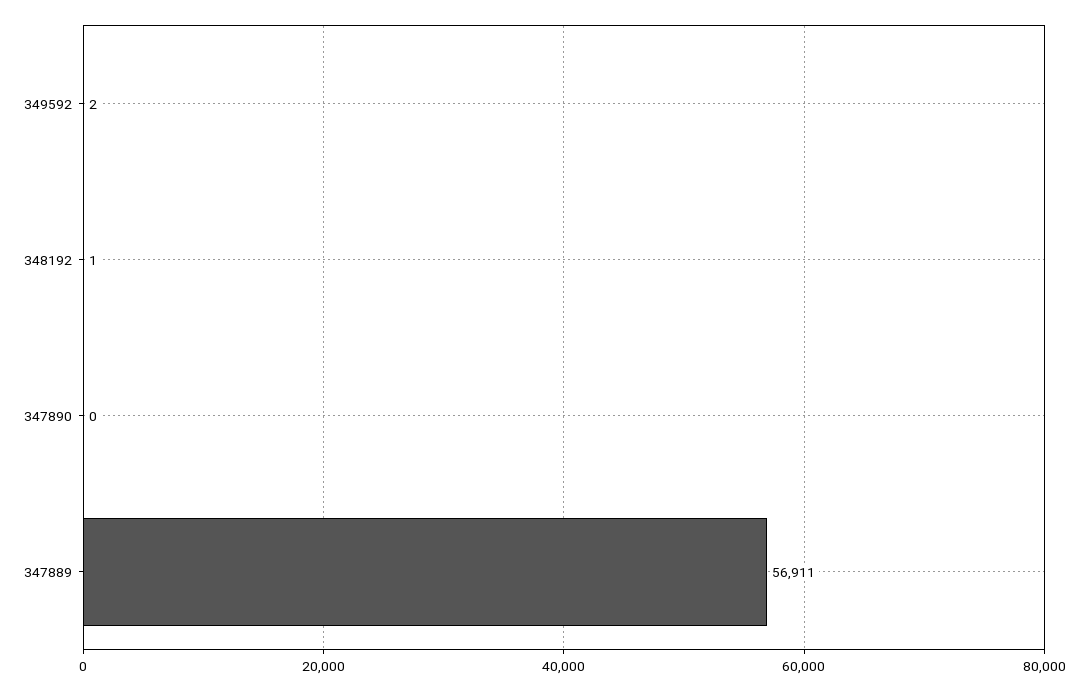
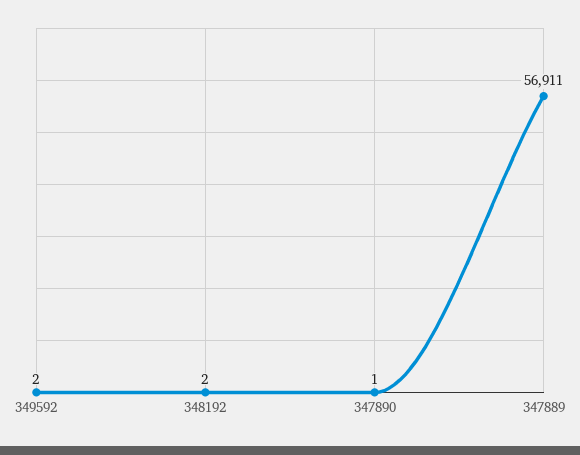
348192: 1 -> 2
347890: 0 -> 1

